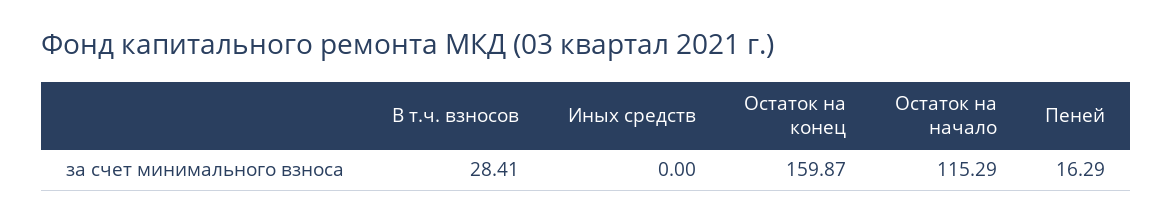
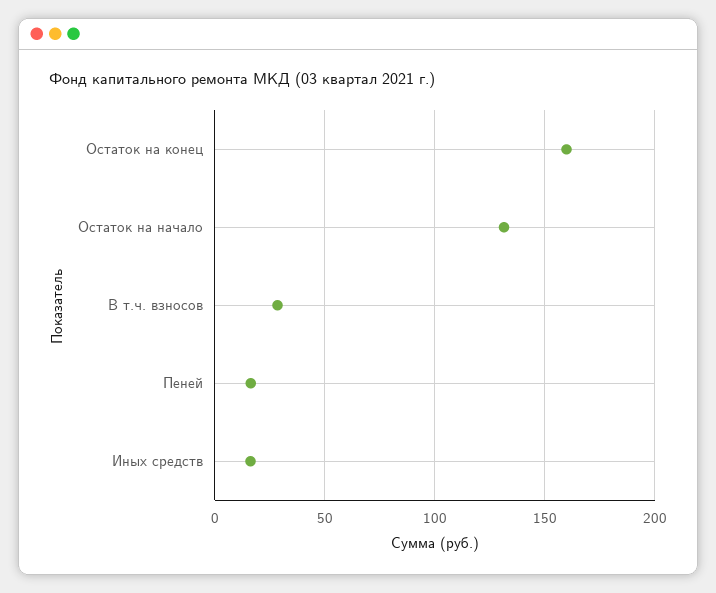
Иных средств: 0 -> 15
Остаток на начало: 115.29 -> 130

